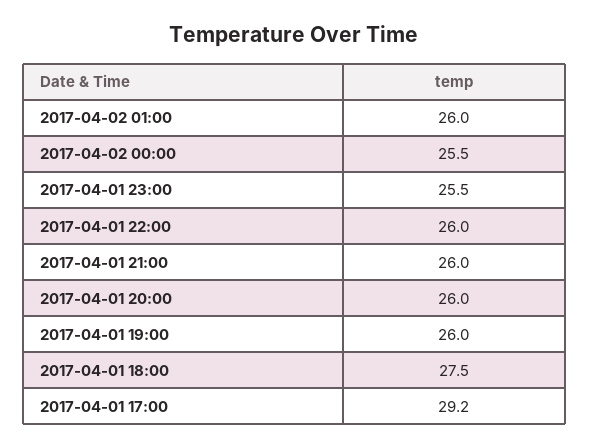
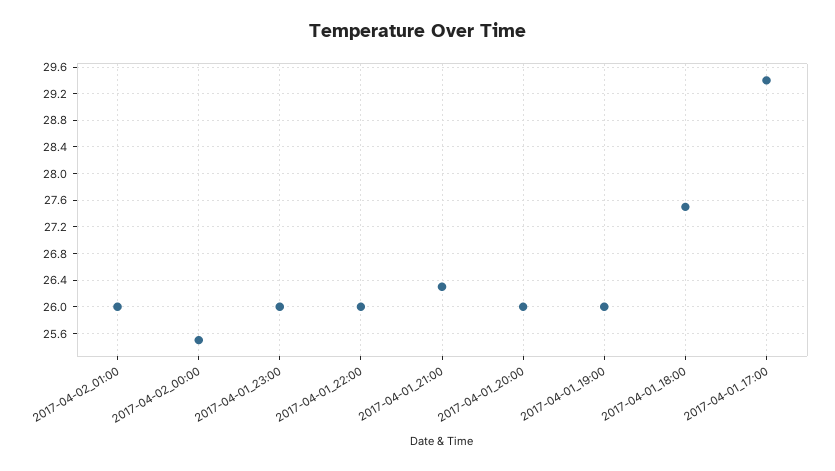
2017-04-01 23:00: 25.5 -> 26
2017-04-01 21:00: 26 -> 26.3
2017-04-01 17:00: 29.2 -> 29.4

